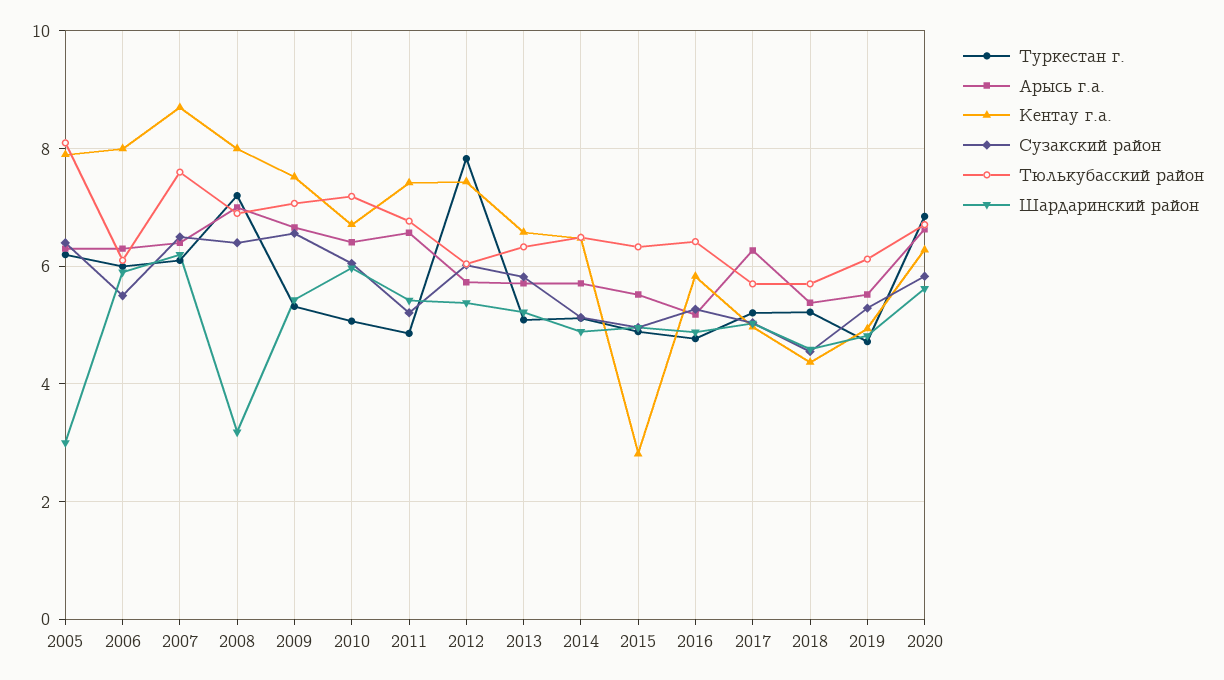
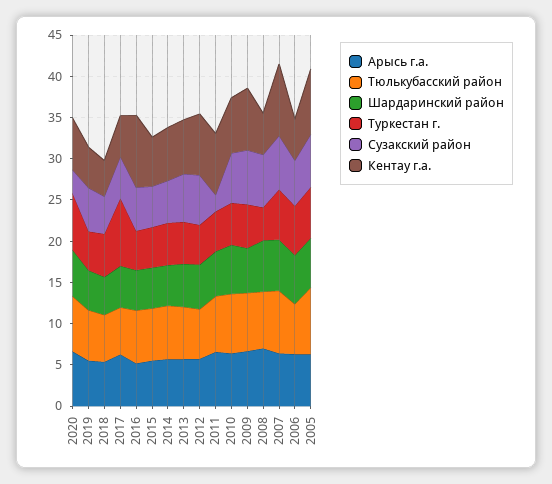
Шардаринский район, 2005: 3 -> 6
Кентау г.а., 2006: 8 -> 5
Туркестан г., 2008: 7.2 -> 4
Кентау г.а., 2008: 8 -> 5
Шардаринский район, 2008: 3.2 -> 6
Сузакский район, 2011: 5.2 -> 2
Туркестан г., 2012: 7.8 -> 5
Кентау г.а., 2015: 2.8 -> 6
Кентау г.а., 2016: 5.8 -> 9
Туркестан г., 2017: 5.2 -> 8
Сузакский район, 2020: 5.8 -> 3

